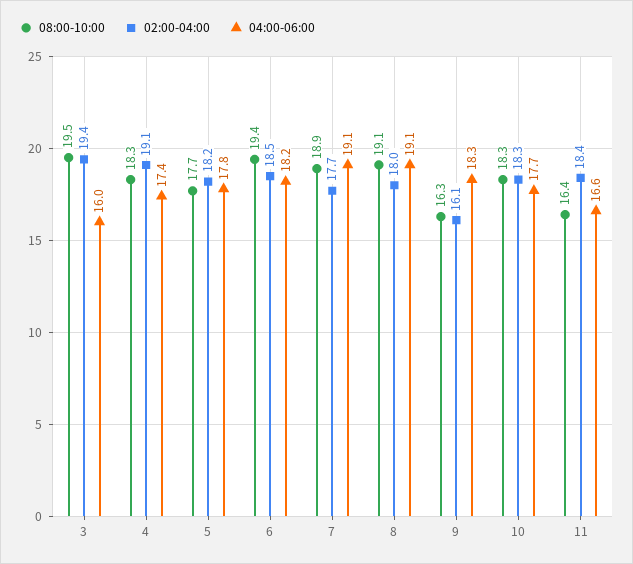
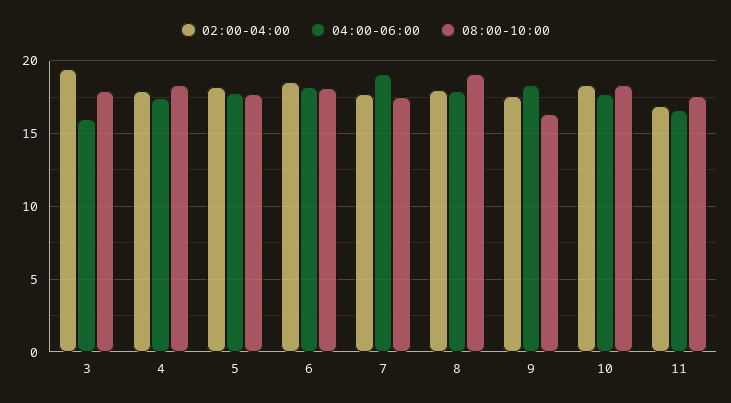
08:00-10:00, 3: 19.5 -> 18
02:00-04:00, 4: 19.1 -> 18
08:00-10:00, 6: 19.4 -> 18
08:00-10:00, 7: 18.9 -> 17.5
04:00-06:00, 8: 19.1 -> 18
02:00-04:00, 9: 16.1 -> 17.5
08:00-10:00, 11: 16.4 -> 17.5
02:00-04:00, 11: 18.4 -> 17

